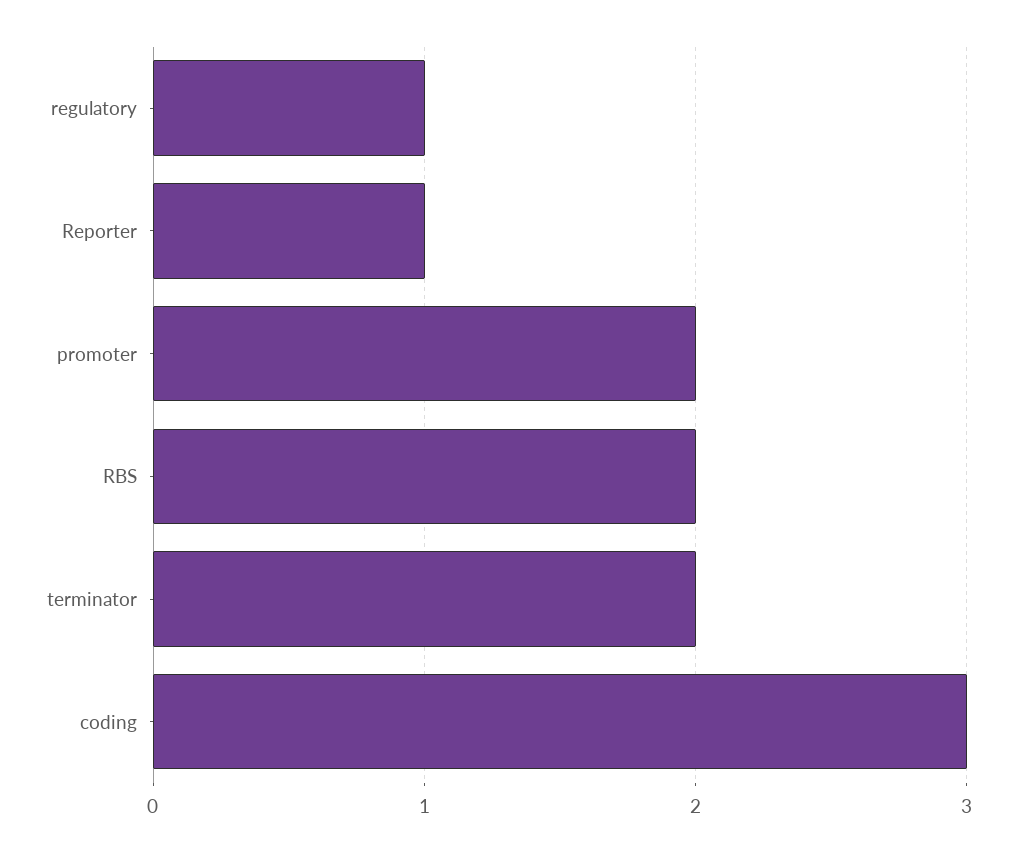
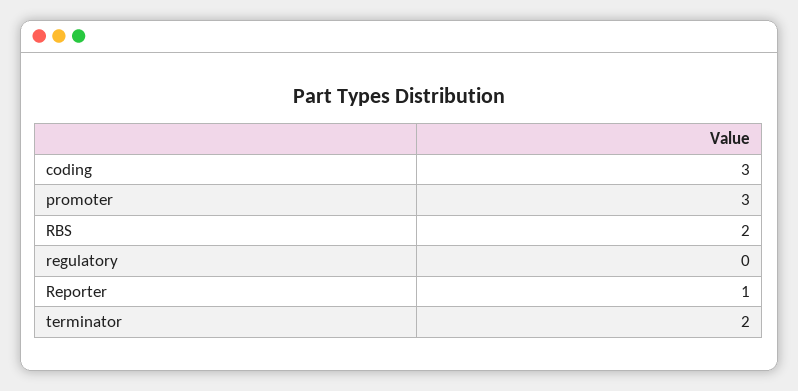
regulatory: 1 -> 0
promoter: 2 -> 3

